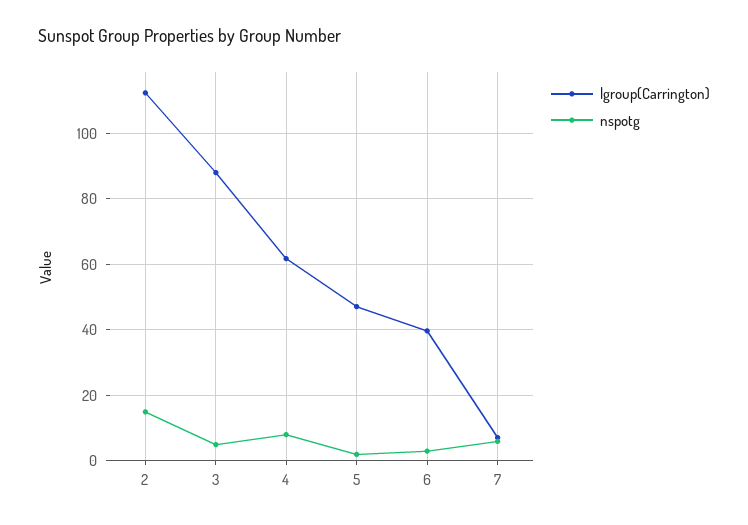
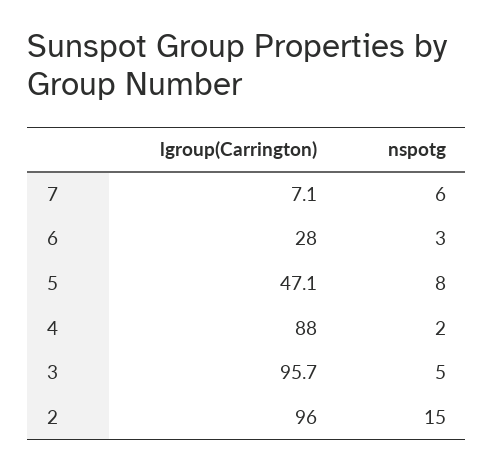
lgroup(Carrington), 2: 112 -> 96
lgroup(Carrington), 3: 88 -> 95.7
lgroup(Carrington), 4: 62 -> 88
nspotg, 4: 8 -> 2
nspotg, 5: 2 -> 8
lgroup(Carrington), 6: 40 -> 28

